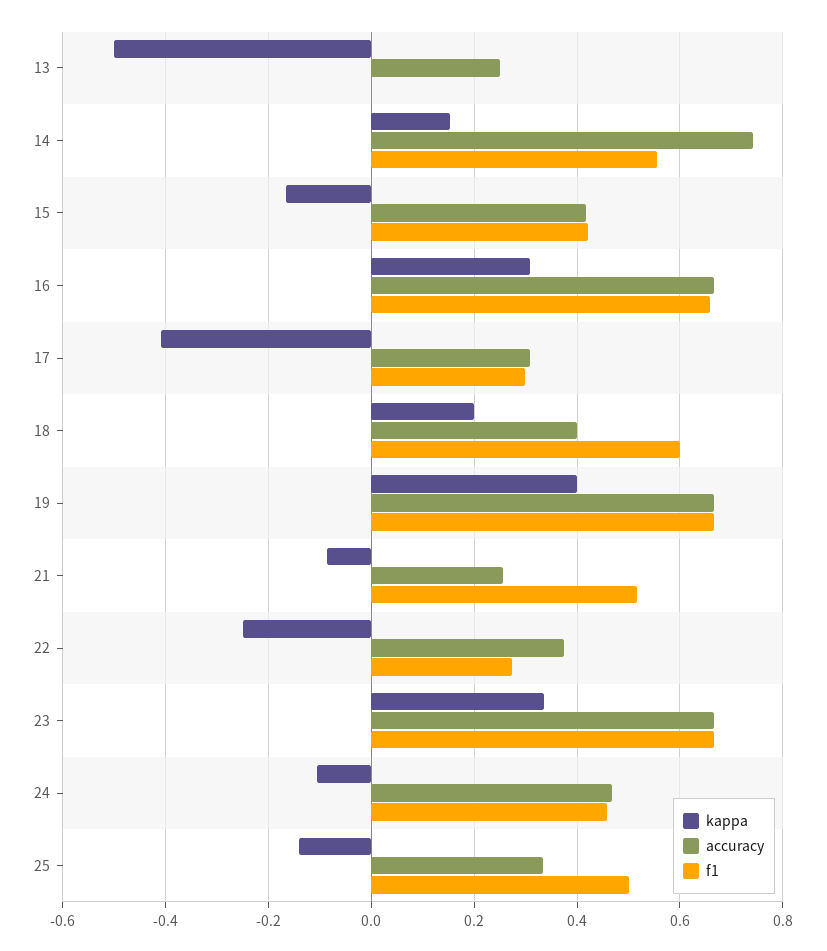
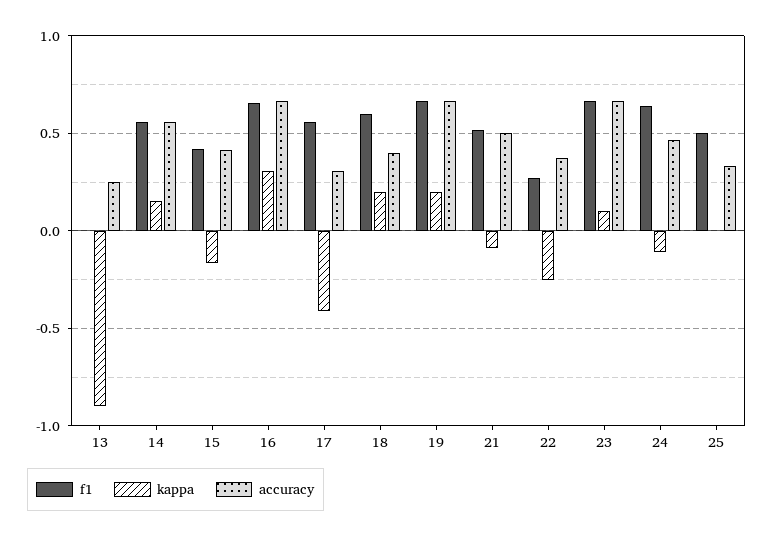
kappa, 13: -0.5 -> -0.9
accuracy, 14: 0.74 -> 0.55
f1, 17: 0.3 -> 0.55
kappa, 19: 0.4 -> 0.2
accuracy, 21: 0.26 -> 0.5
kappa, 23: 0.34 -> 0.1
f1, 24: 0.46 -> 0.65
kappa, 25: -0.14 -> 0

